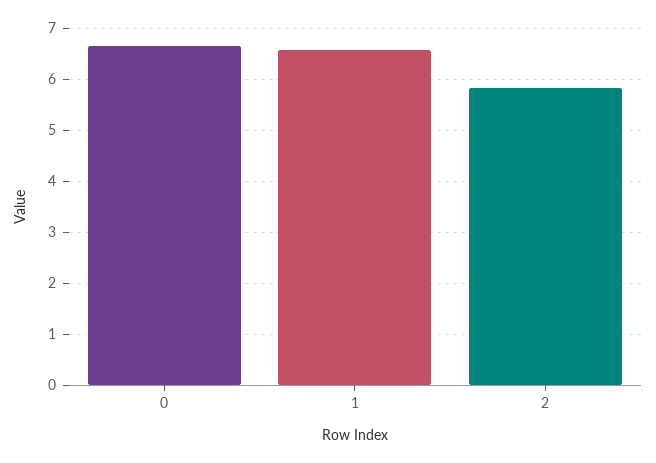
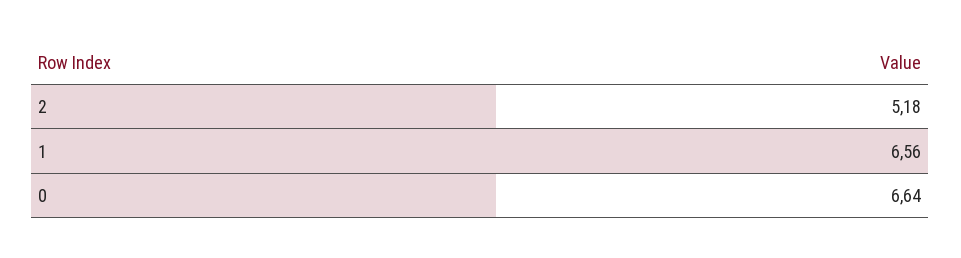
2: 5.8 -> 5.18

